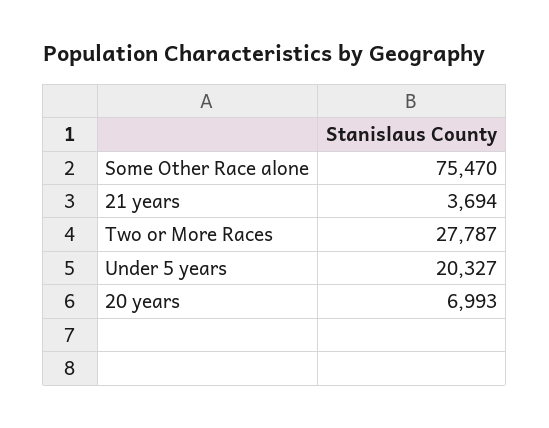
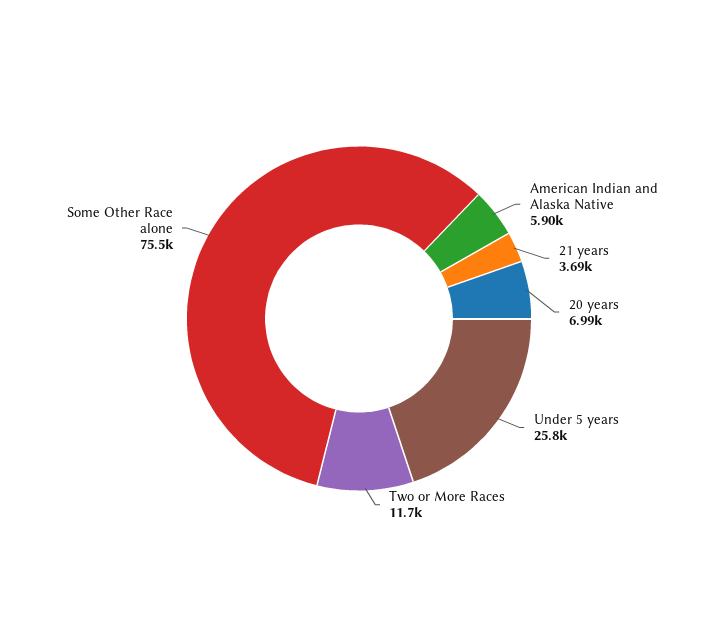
Two or More Races: 27787 -> 11700
Under 5 years: 20327 -> 25800
American Indian and Alaska Native: none -> 5900

